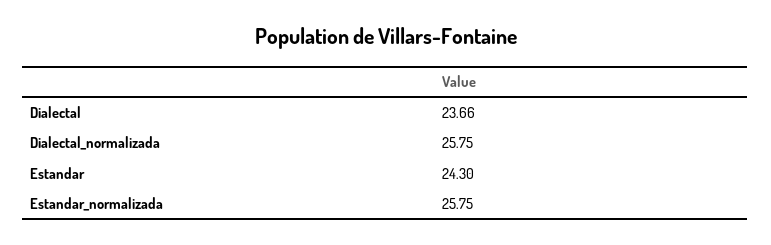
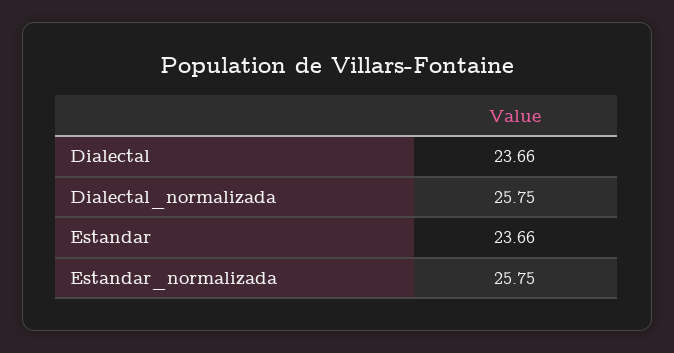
Estandar: 24.3 -> 23.66

